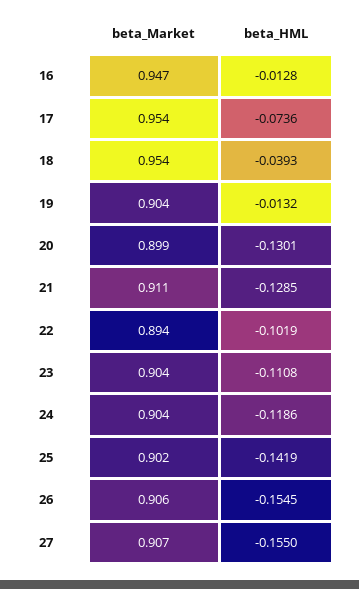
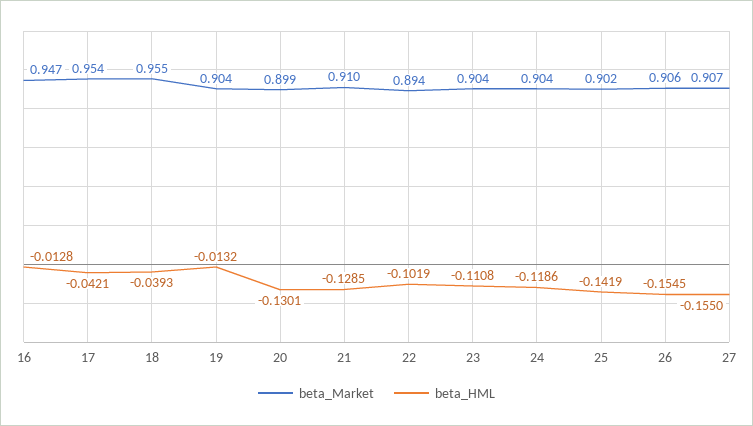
beta_HML, 17: -0.0736 -> -0.0421
beta_Market, 18: 0.954 -> 0.955
beta_Market, 21: 0.911 -> 0.91

